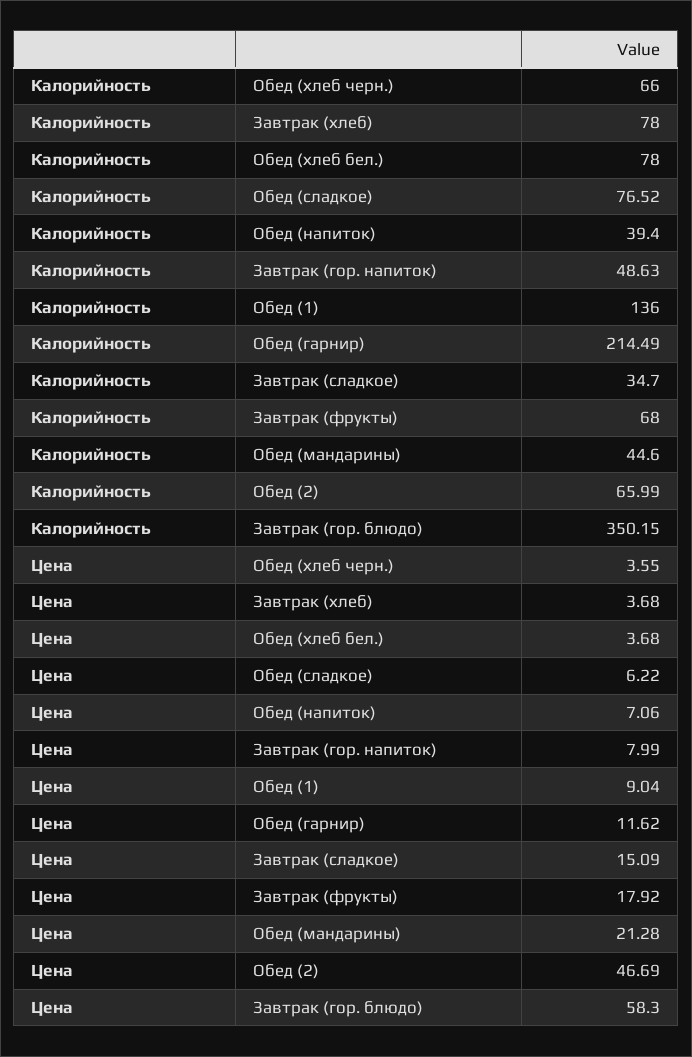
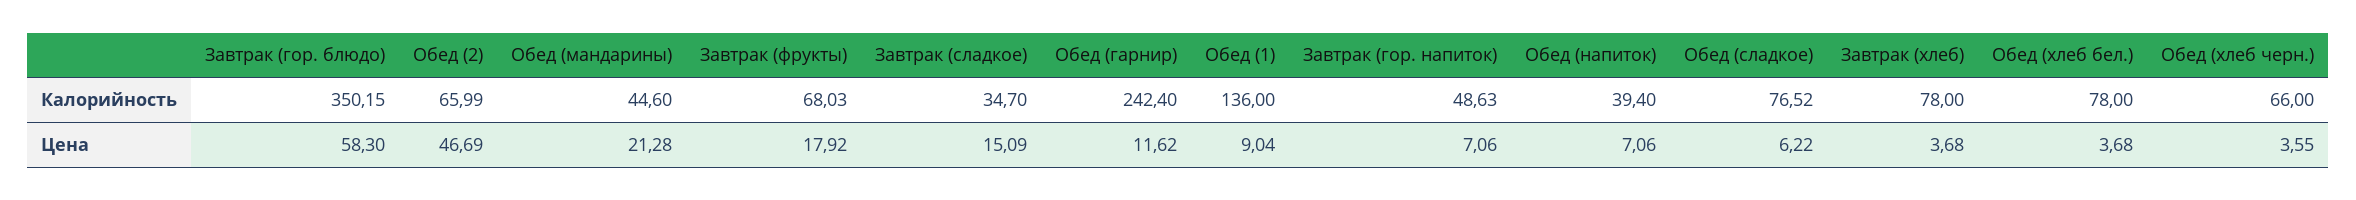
Калорийность, Обед (гарнир): 214.49 -> 242.4
Калорийность, Завтрак (фрукты): 68 -> 68.03
Цена, Завтрак (гор. напиток): 7.99 -> 7.06

